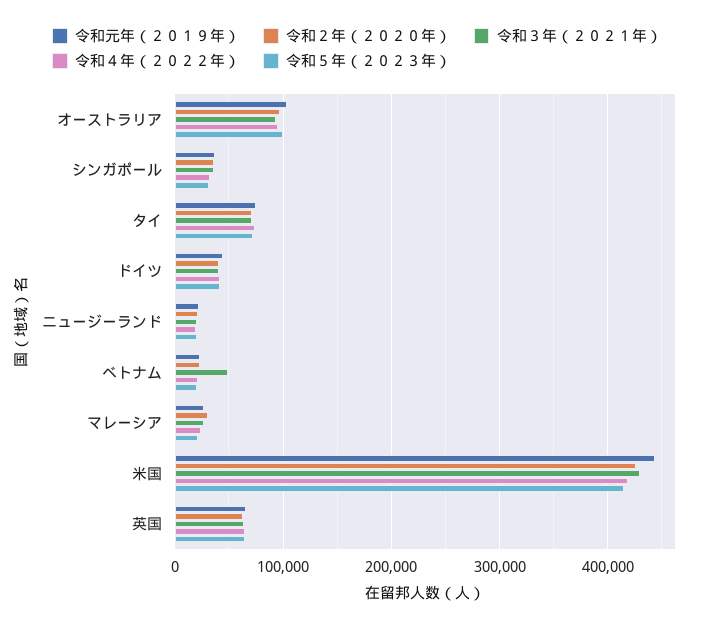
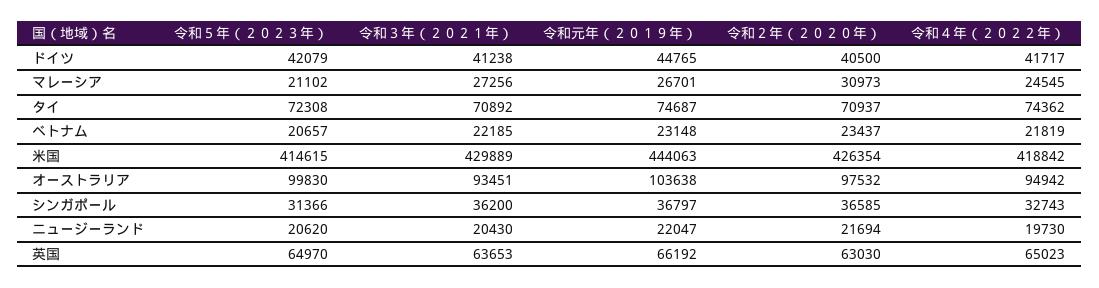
令和３年（２０２１年）, ベトナム: 50000 -> 22185

